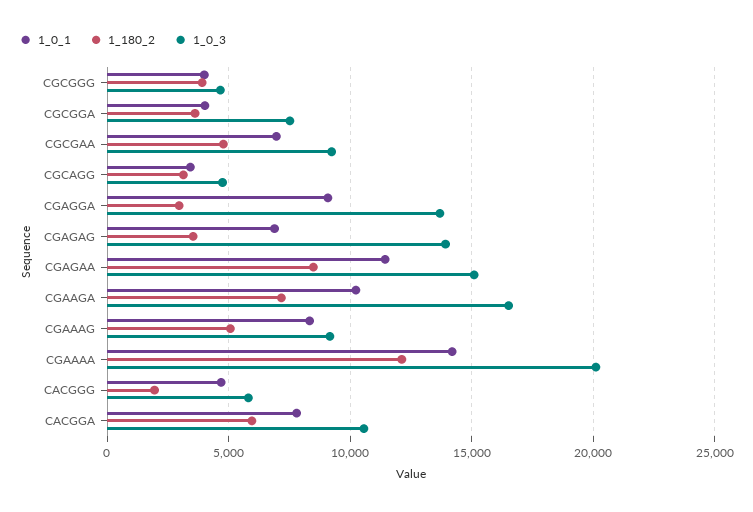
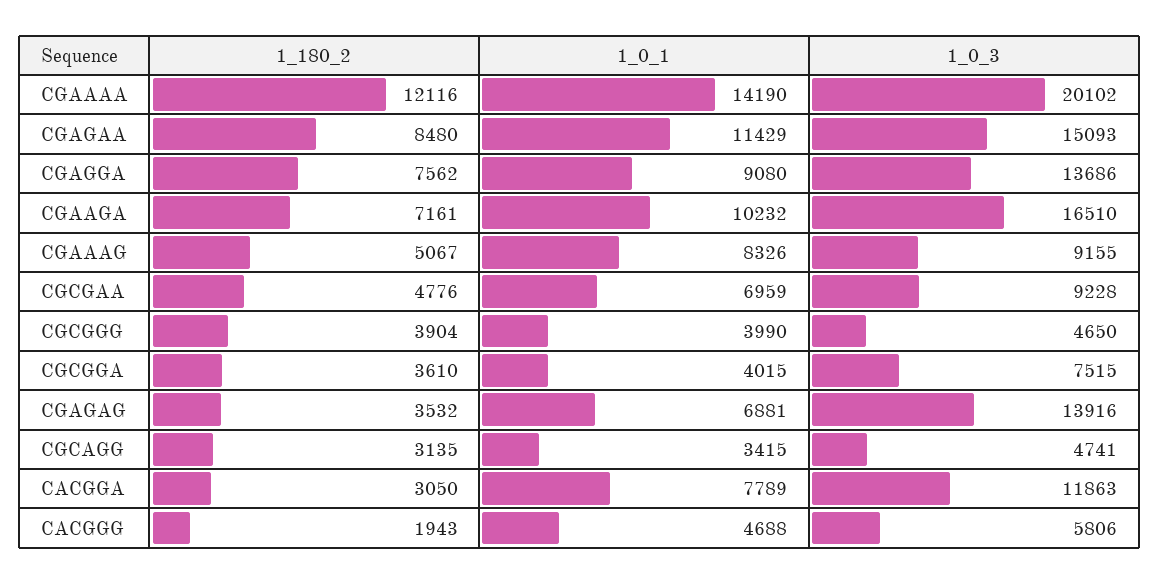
1_180_2, CGAGGA: 3000 -> 7562
1_180_2, CACGGA: 6000 -> 3050
1_0_3, CACGGA: 10500 -> 11863

